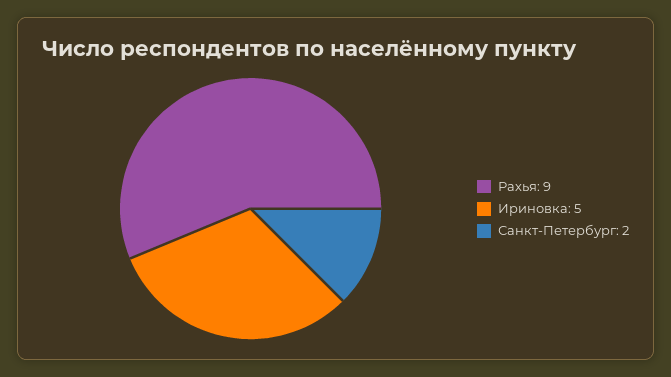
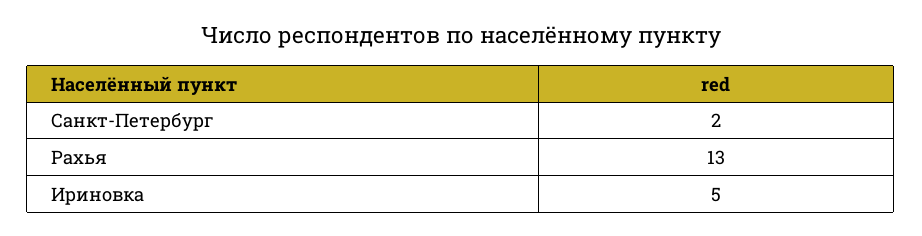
Рахья: 9 -> 13

